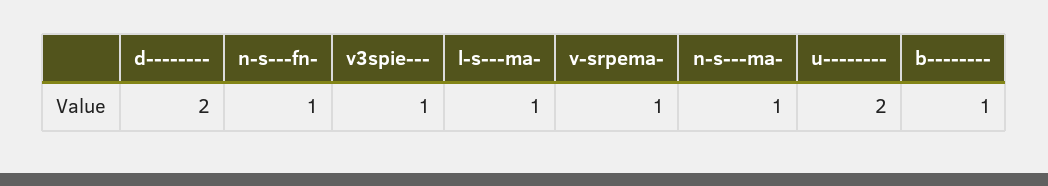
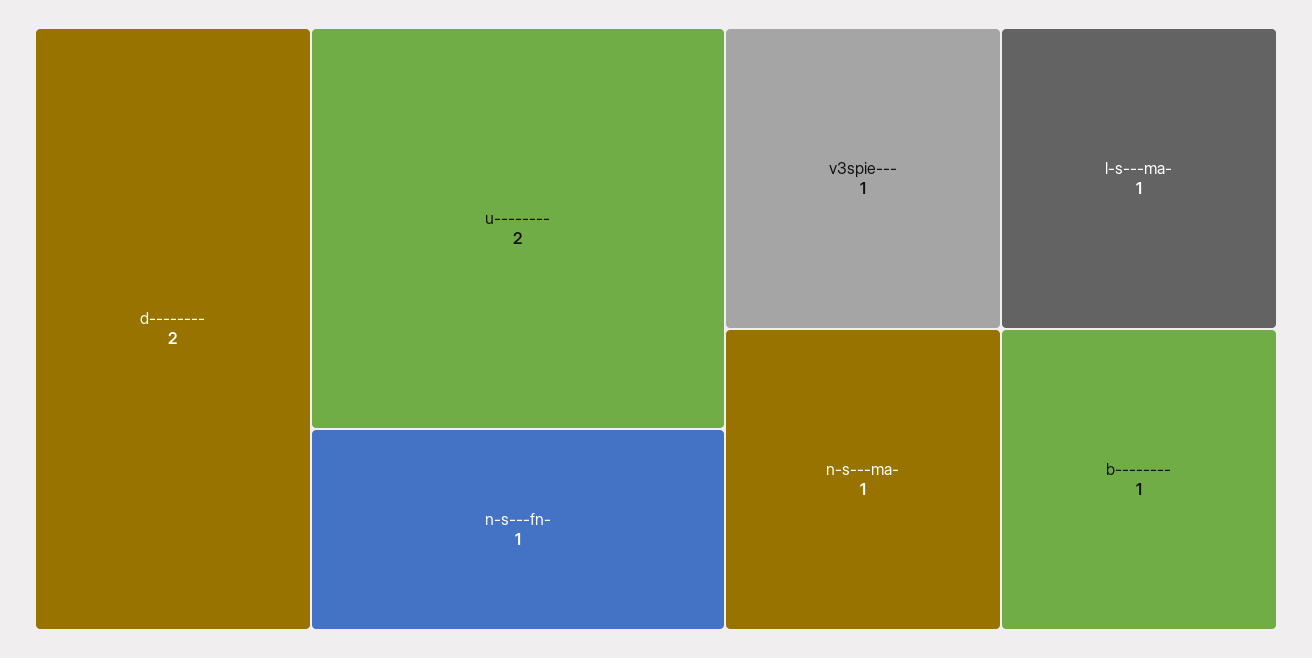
v-srpema-: 1 -> none

